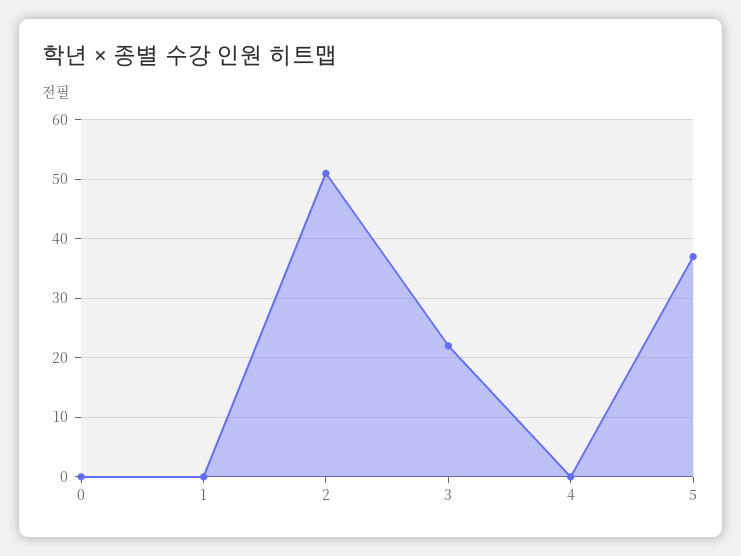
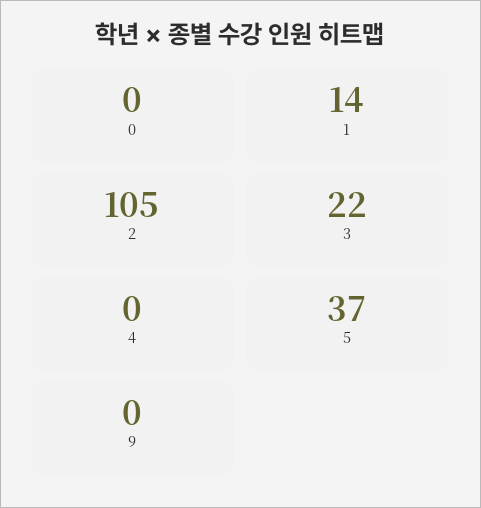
1: 0 -> 14
2: 50 -> 105
9: none -> 0

